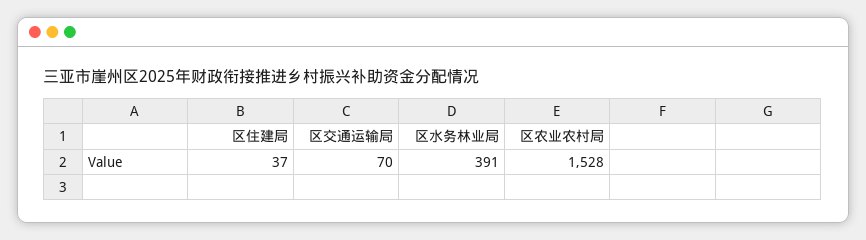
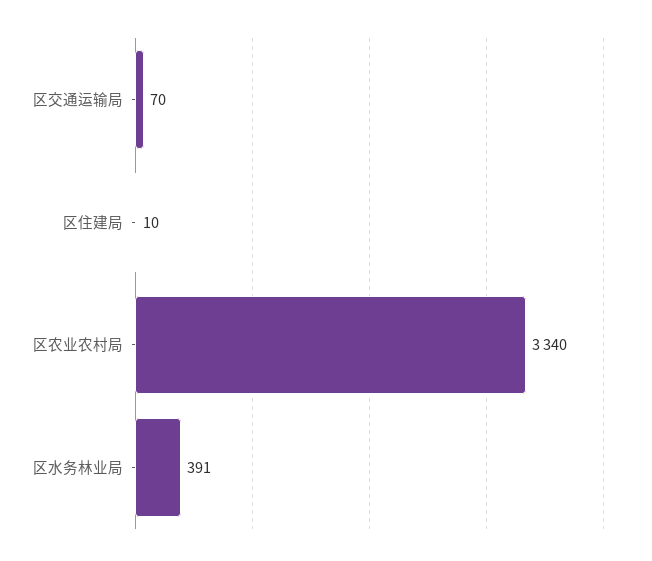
区住建局: 37 -> 10
区农业农村局: 1528 -> 3340

